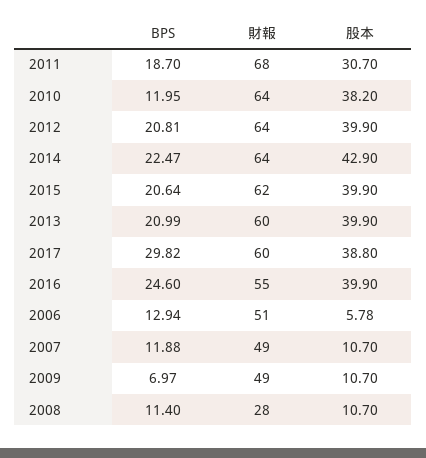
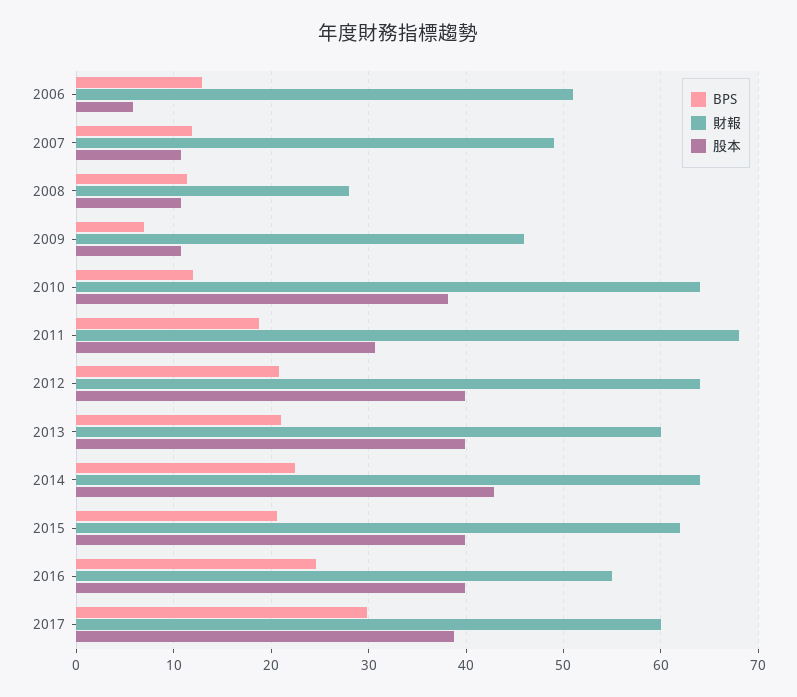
財報, 2009: 49 -> 46

